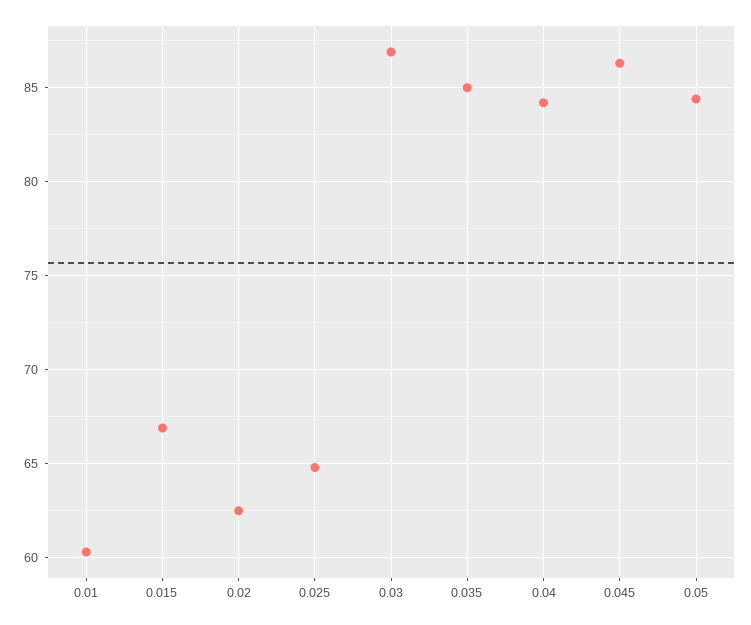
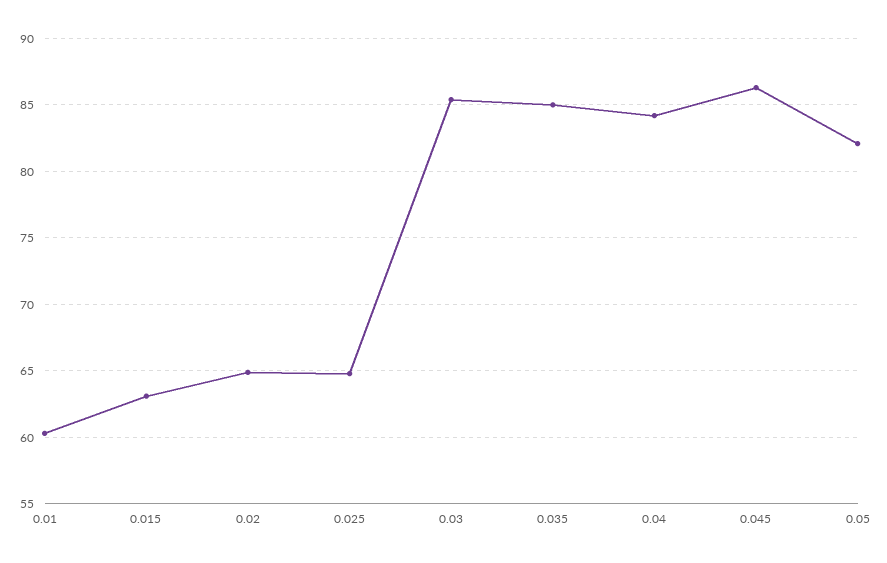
0.015: 67 -> 63
0.02: 62.5 -> 65
0.03: 87 -> 85.5
0.05: 84.5 -> 82

